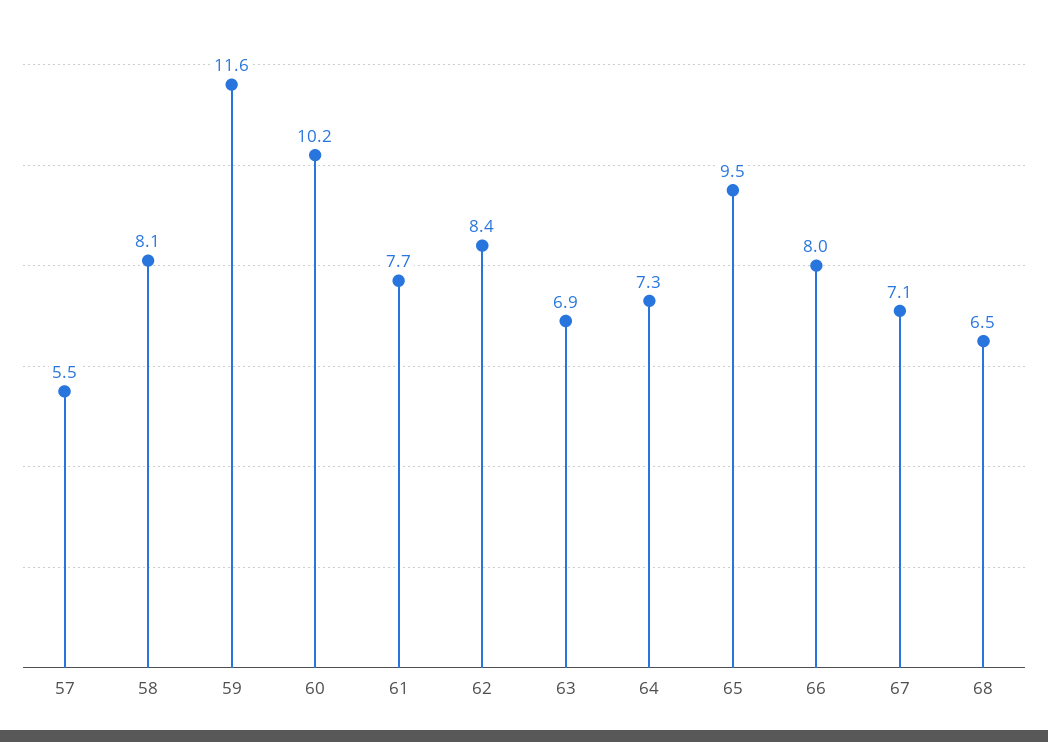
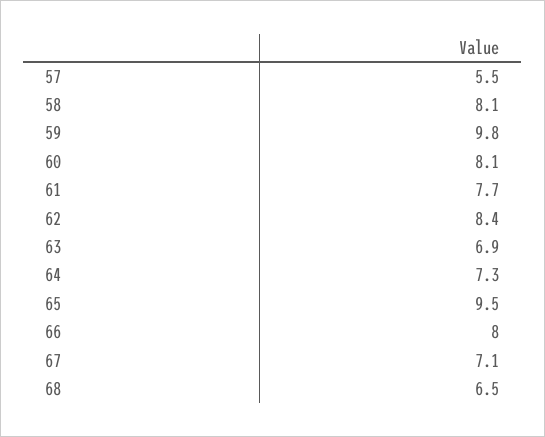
59: 11.6 -> 9.8
60: 10.2 -> 8.1

